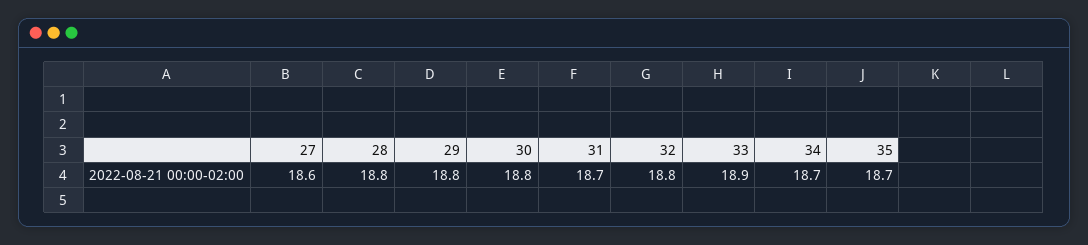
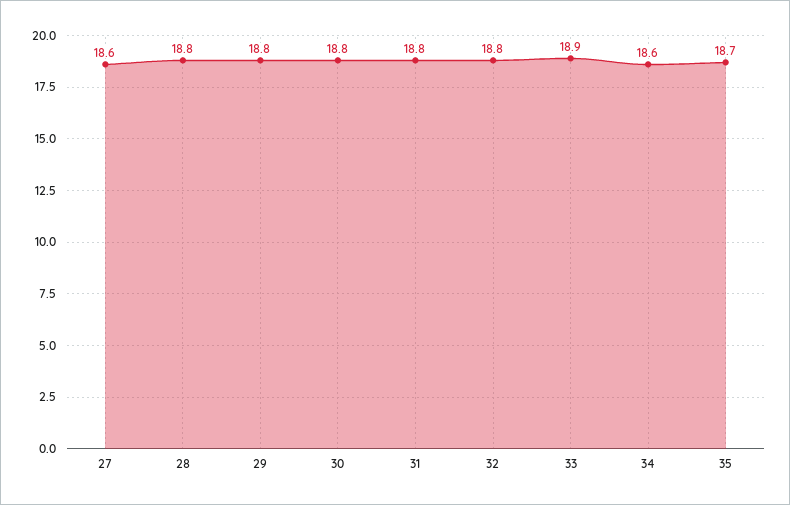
31: 18.7 -> 18.8
34: 18.7 -> 18.6

